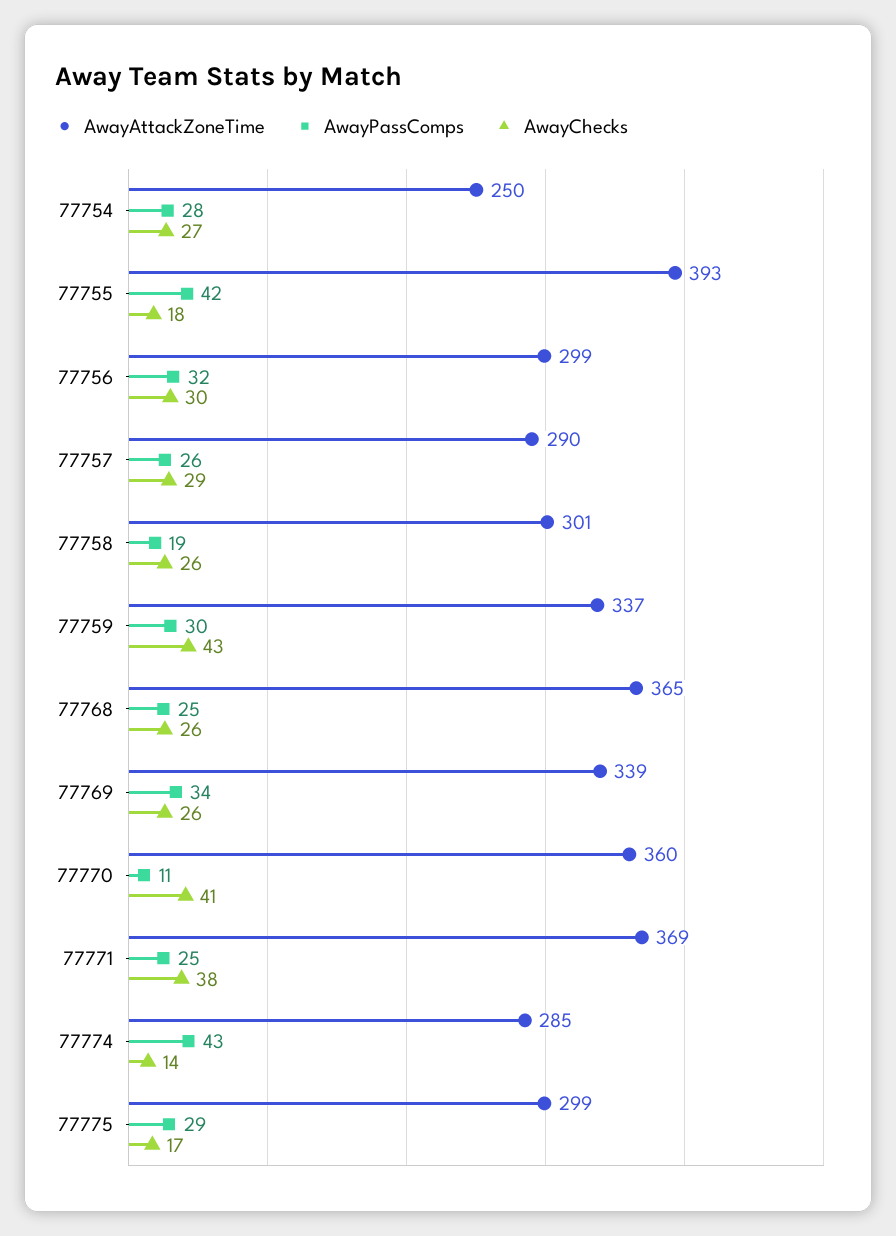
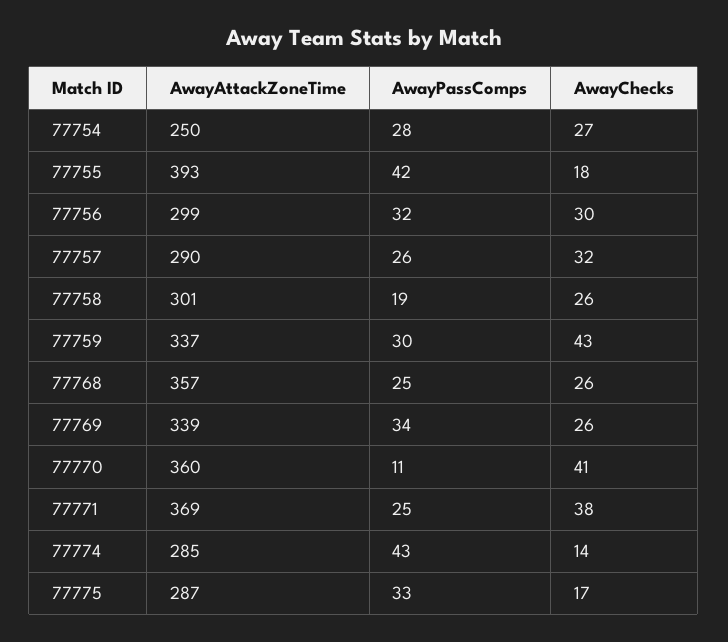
AwayChecks, 77757: 29 -> 32
AwayAttackZoneTime, 77768: 365 -> 357
AwayAttackZoneTime, 77775: 299 -> 287
AwayPassComps, 77775: 29 -> 33

